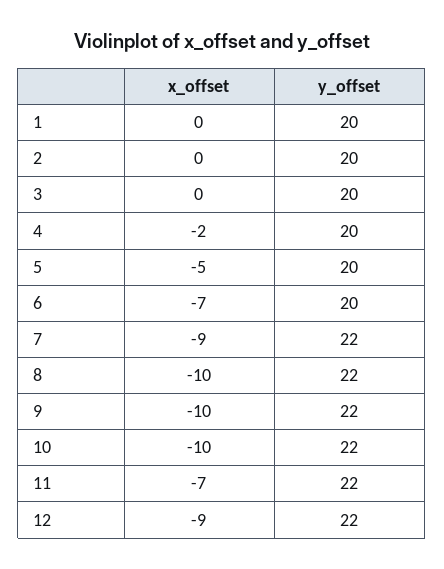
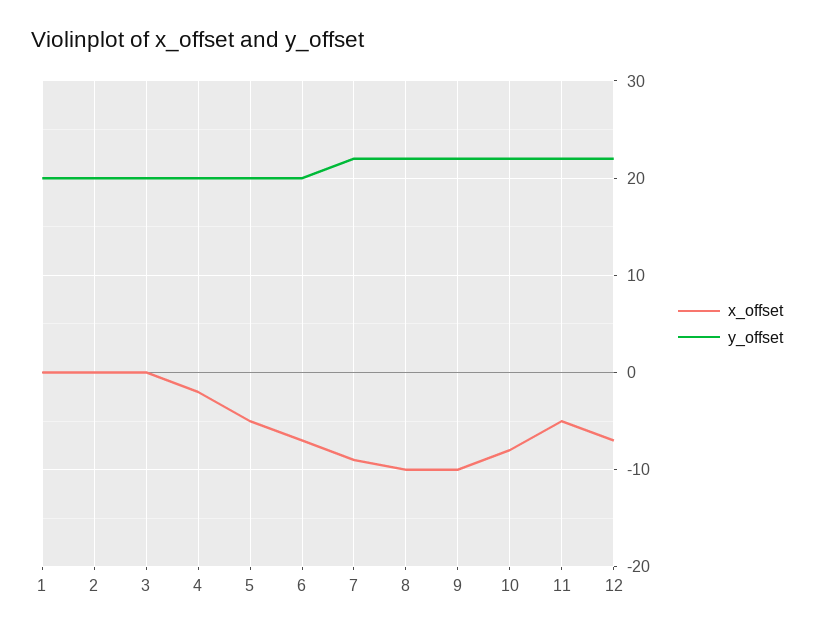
x_offset, 10: -10 -> -8
x_offset, 11: -7 -> -5
x_offset, 12: -9 -> -7

